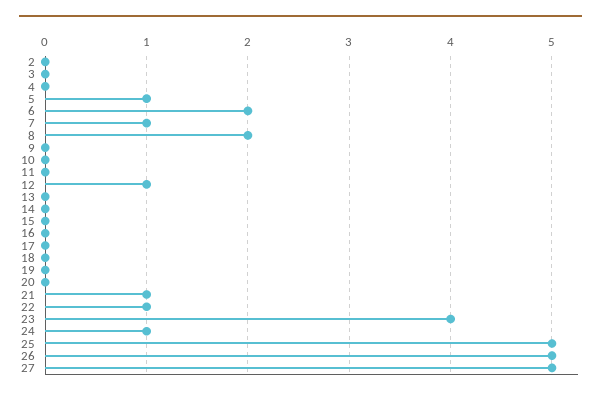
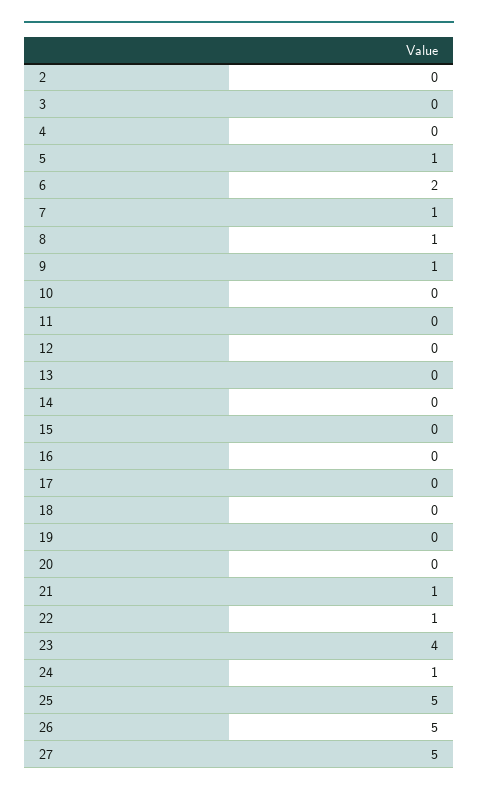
8: 2 -> 1
9: 0 -> 1
12: 1 -> 0

